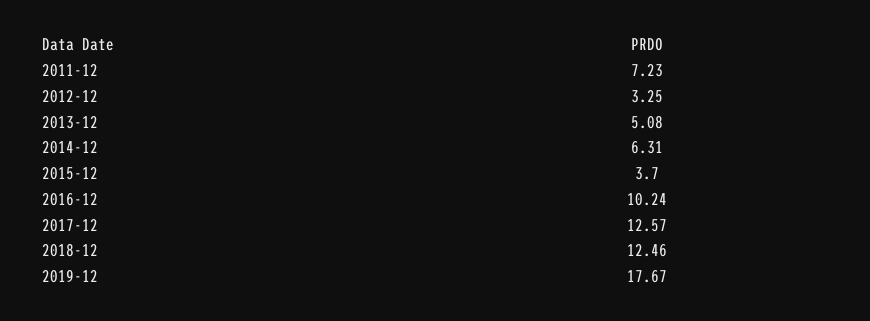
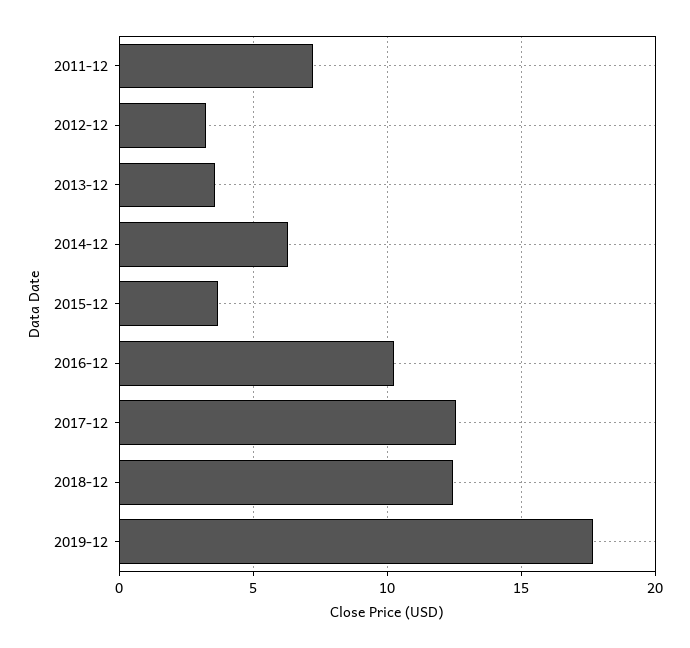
2013-12: 5.08 -> 3.5

